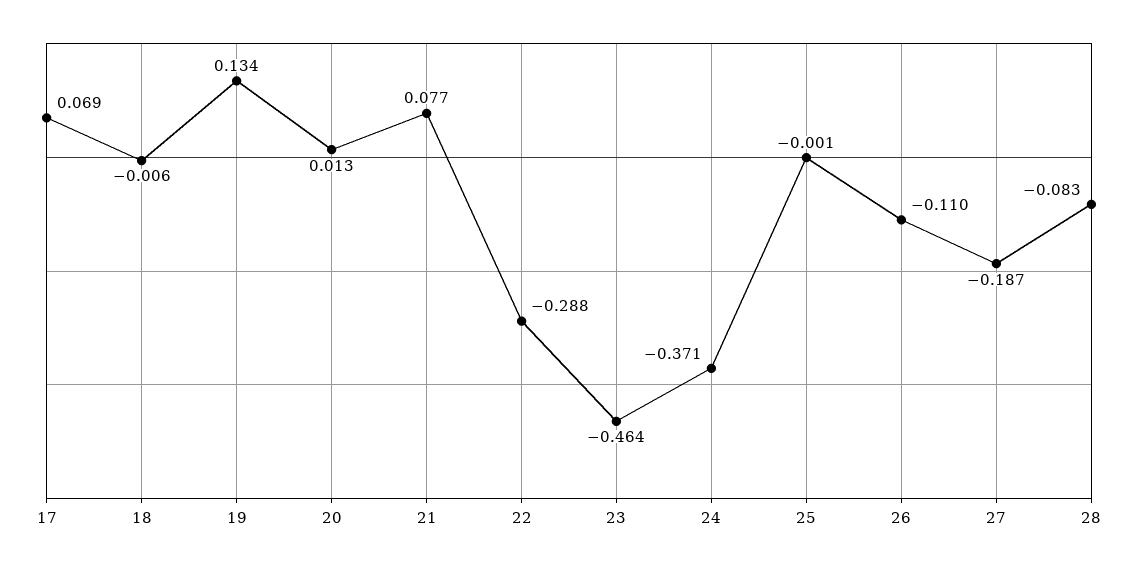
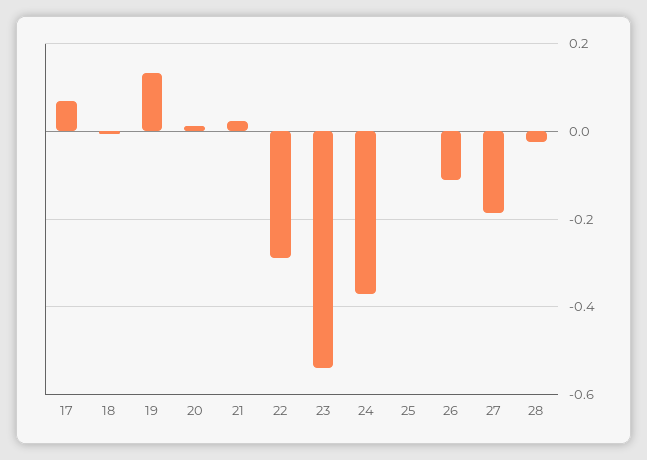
21: 0.077 -> 0.02
23: -0.464 -> -0.54
28: -0.083 -> -0.02

